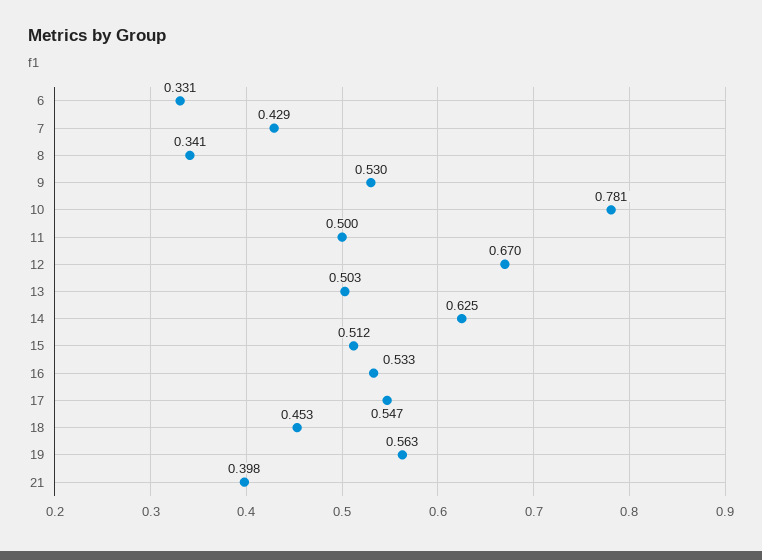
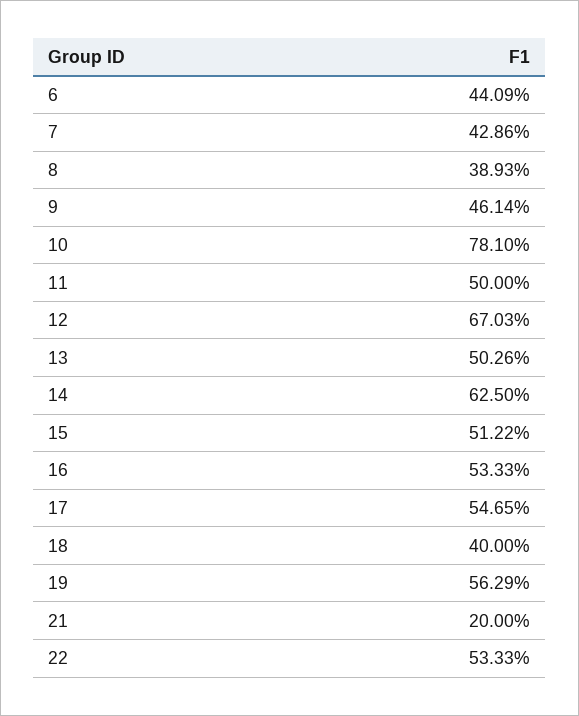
6: 0.331 -> 0.4409
8: 0.341 -> 0.3893
9: 0.53 -> 0.4614
18: 0.453 -> 0.4
21: 0.398 -> 0.2
22: none -> 0.5333

